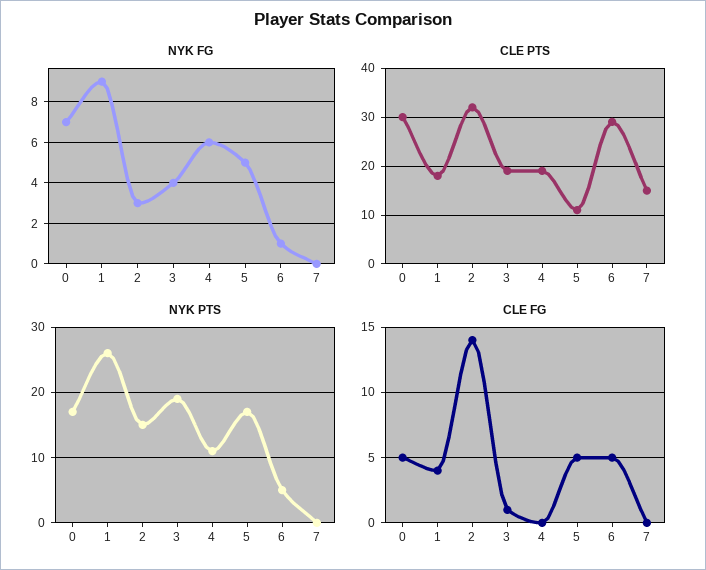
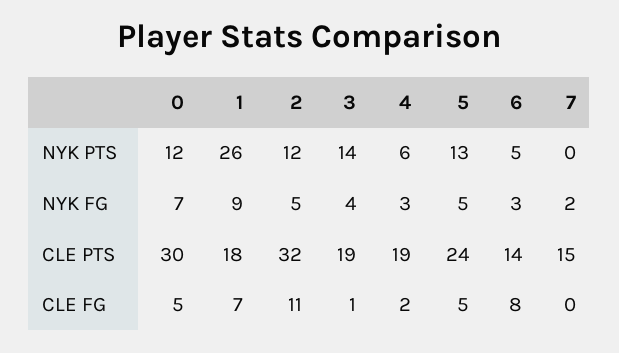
NYK FG, 2: 3 -> 5
NYK FG, 4: 6 -> 3
NYK FG, 6: 1 -> 3
NYK FG, 7: 0 -> 2
CLE PTS, 5: 10 -> 24
CLE PTS, 6: 30 -> 14
NYK PTS, 0: 17 -> 12
NYK PTS, 2: 15 -> 12
NYK PTS, 3: 19 -> 14
NYK PTS, 4: 11 -> 6
NYK PTS, 5: 17 -> 13
CLE FG, 1: 4 -> 7
CLE FG, 2: 14 -> 11
CLE FG, 4: 0 -> 2
CLE FG, 6: 5 -> 8

